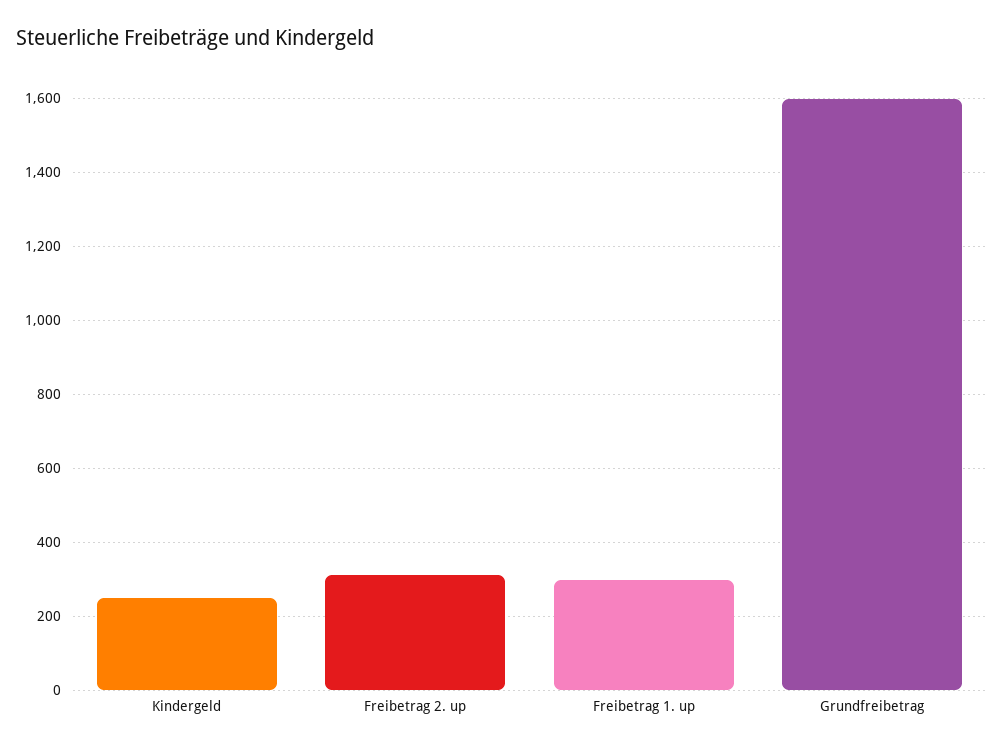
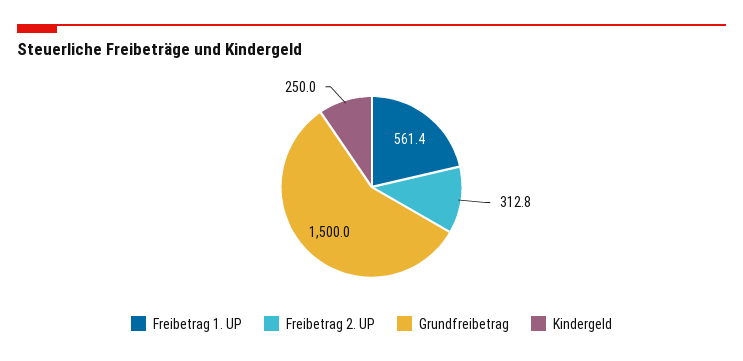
Freibetrag 1. up: 300 -> 561.4
Grundfreibetrag: 1600 -> 1500

